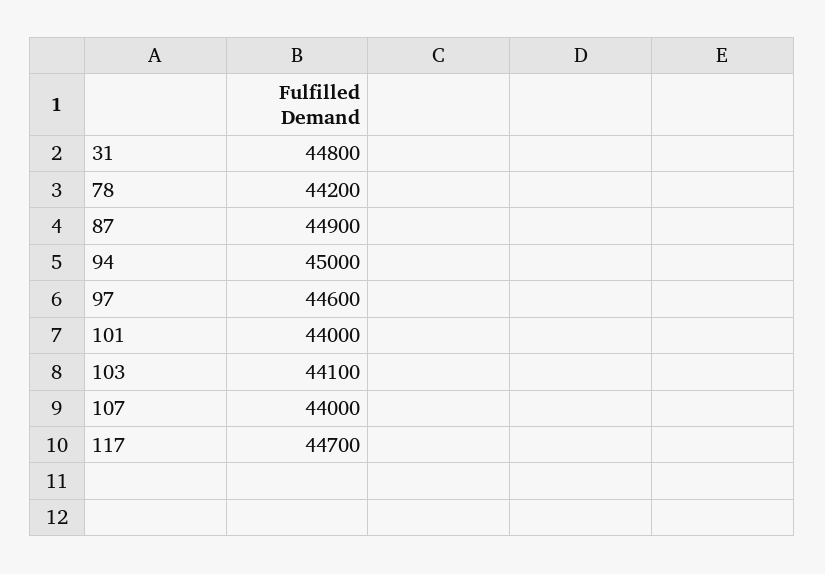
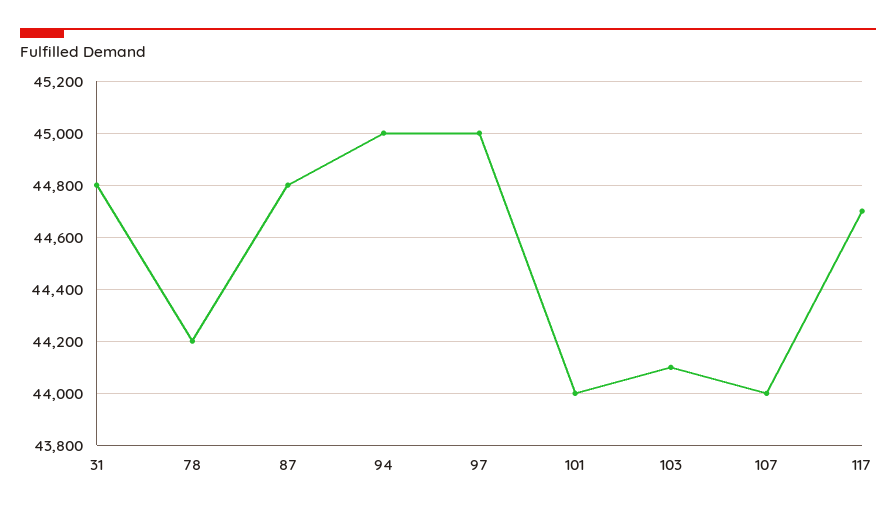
87: 44900 -> 44800
97: 44600 -> 45000

